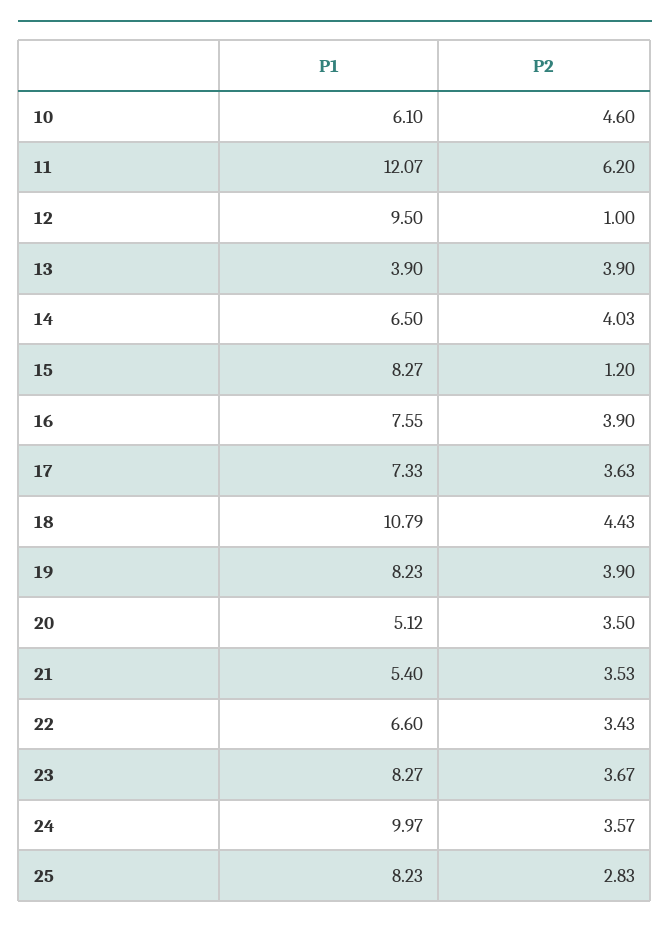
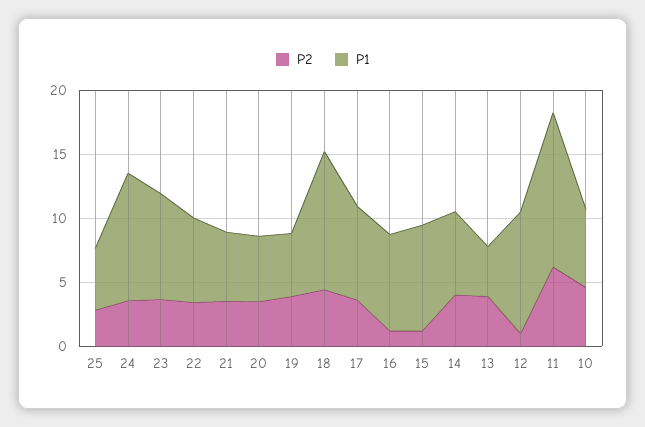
P2, 16: 3.9 -> 1
P1, 19: 8.23 -> 5
P1, 25: 8.23 -> 5

